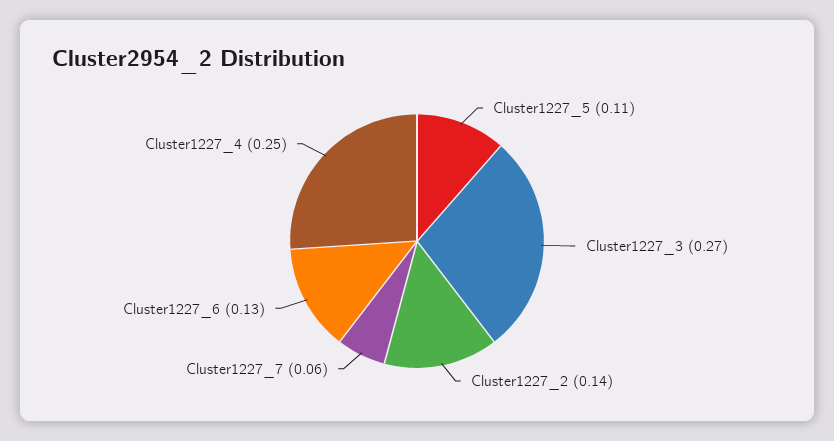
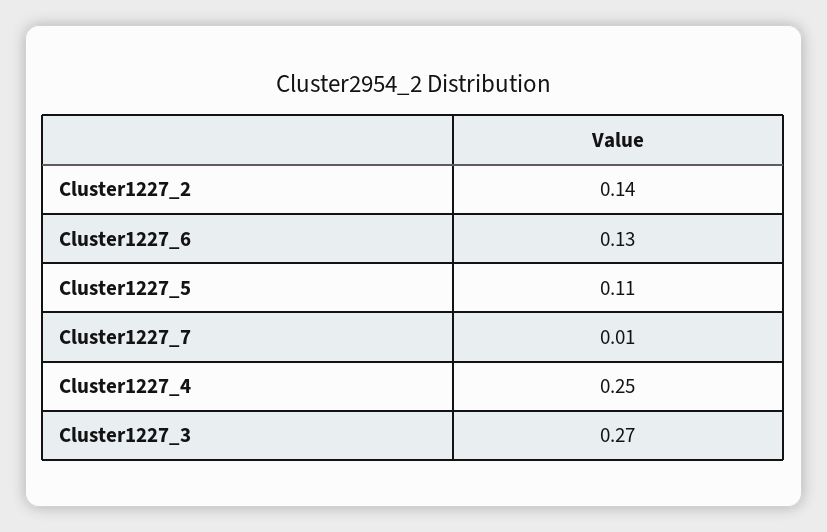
Cluster1227_7: 0.06 -> 0.01

